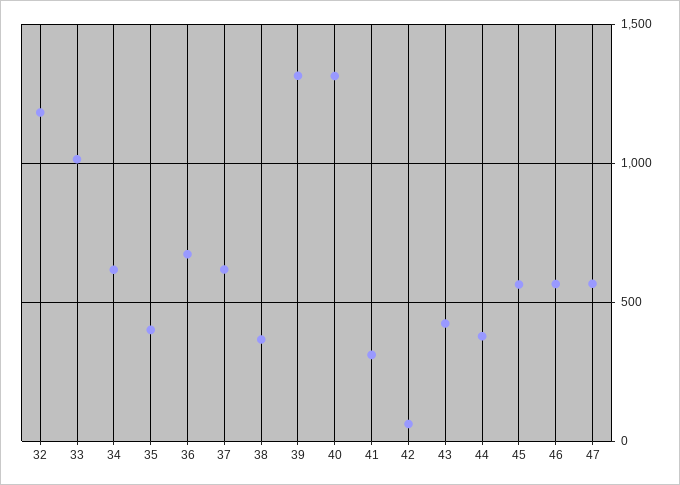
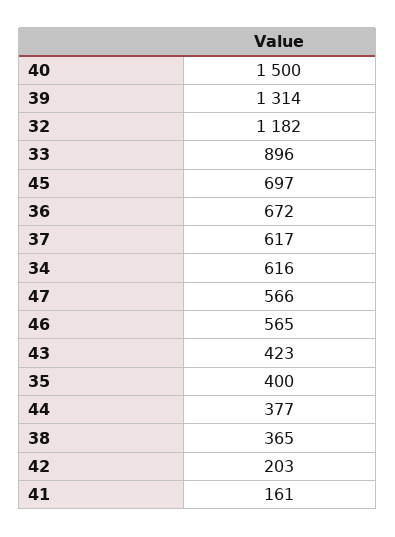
33: 1000 -> 896
40: 1300 -> 1500
41: 300 -> 161
42: 50 -> 203
45: 550 -> 697

